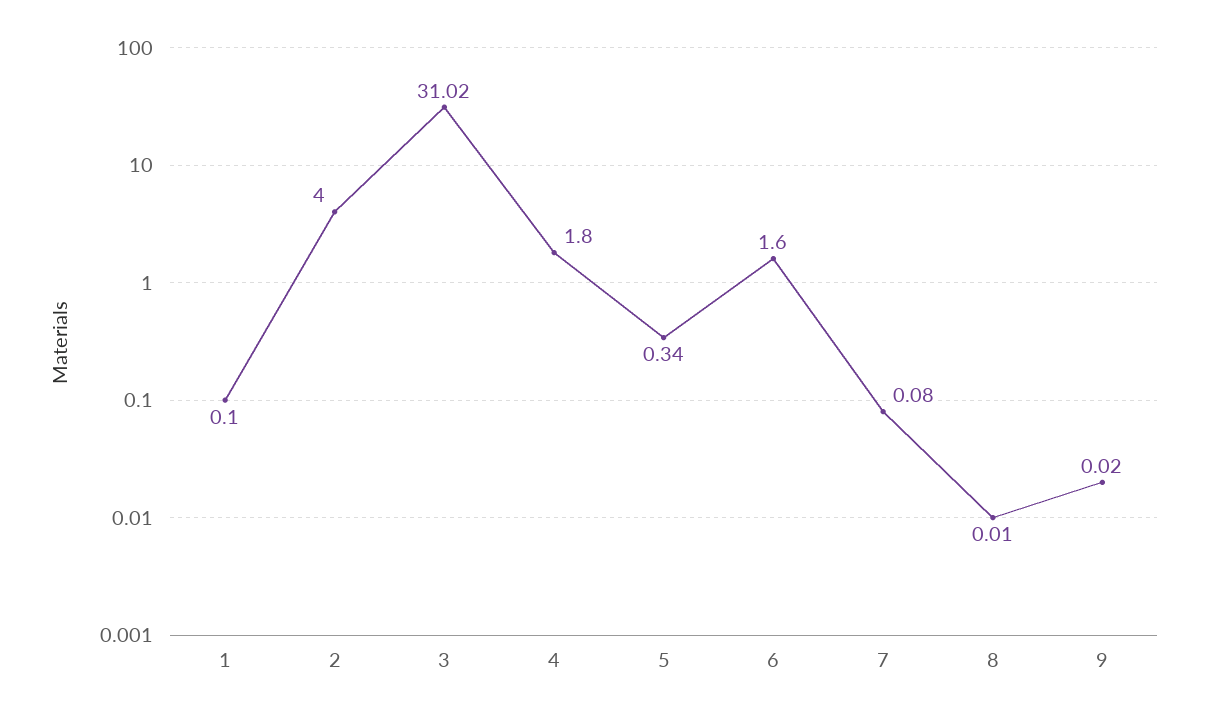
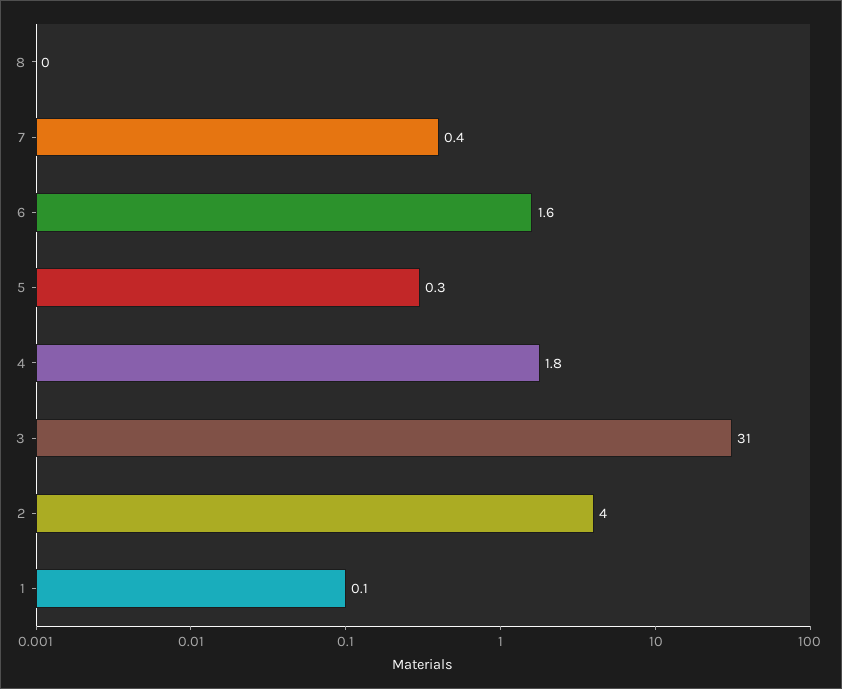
7: 0.08 -> 0.4
9: 0.02 -> none

